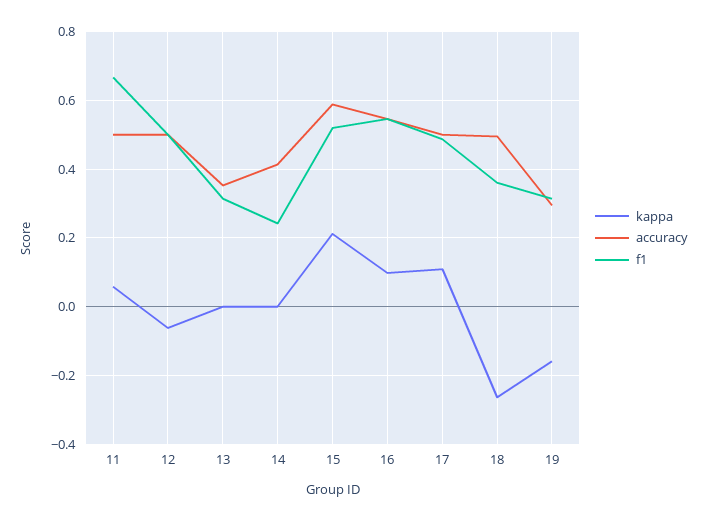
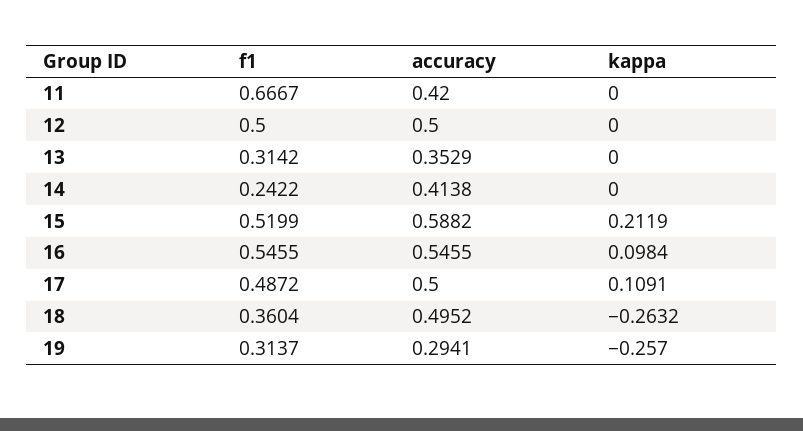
kappa, 11: 0.06 -> 0
accuracy, 11: 0.5 -> 0.42
kappa, 12: -0.06 -> 0
kappa, 19: -0.16 -> -0.257

